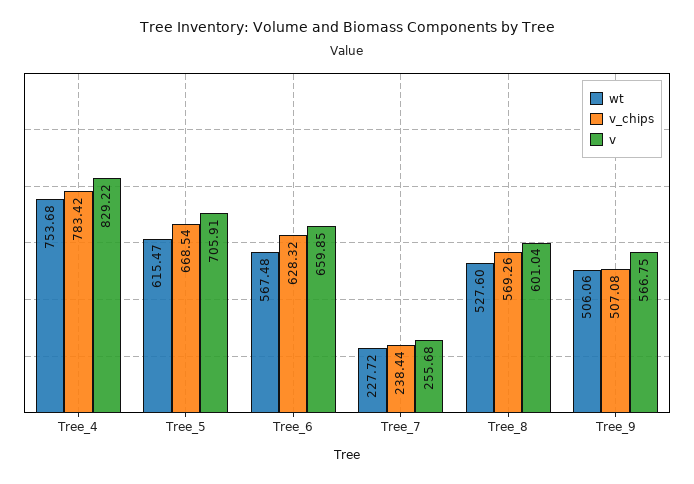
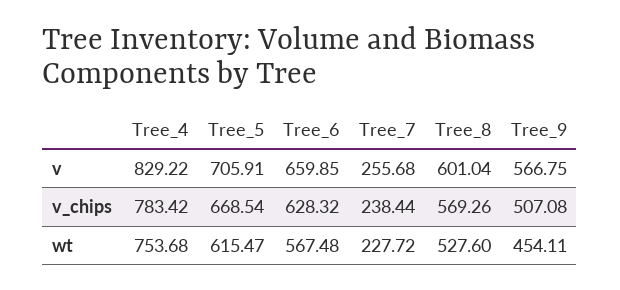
wt, Tree_9: 506.06 -> 454.11

